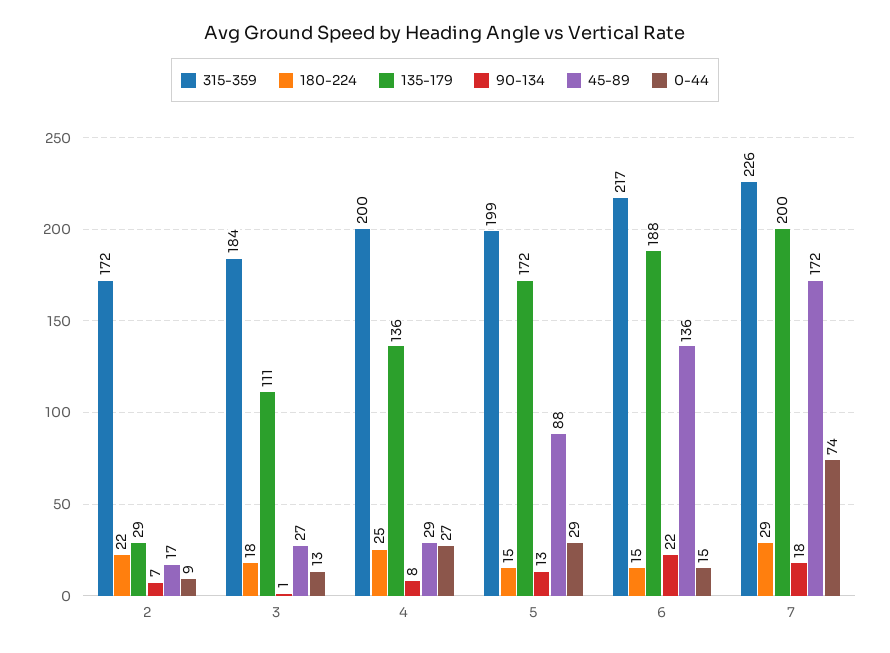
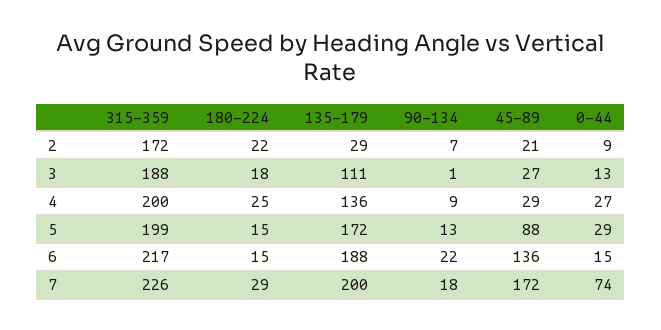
45-89, 2: 17 -> 21
315-359, 3: 184 -> 188
90-134, 4: 8 -> 9

